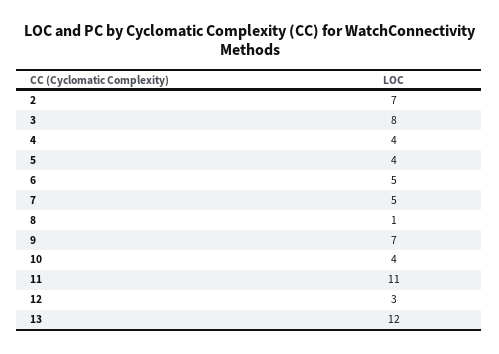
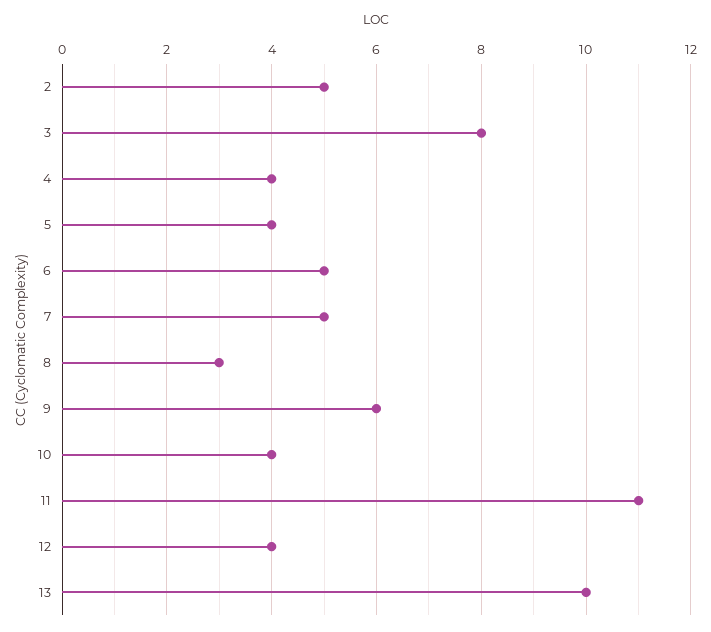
2: 7 -> 5
8: 1 -> 3
9: 7 -> 6
12: 3 -> 4
13: 12 -> 10

